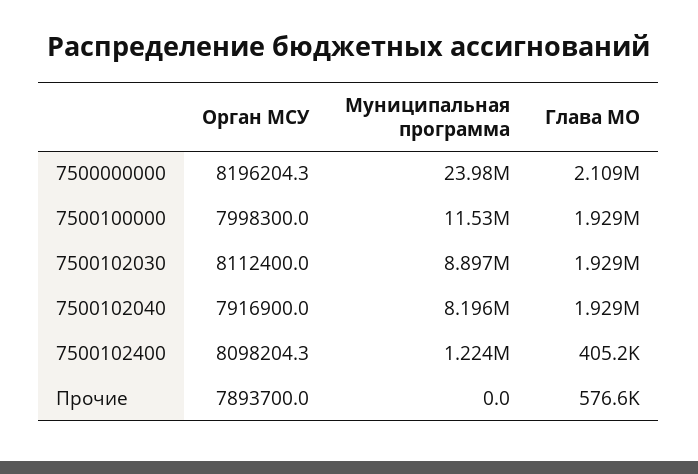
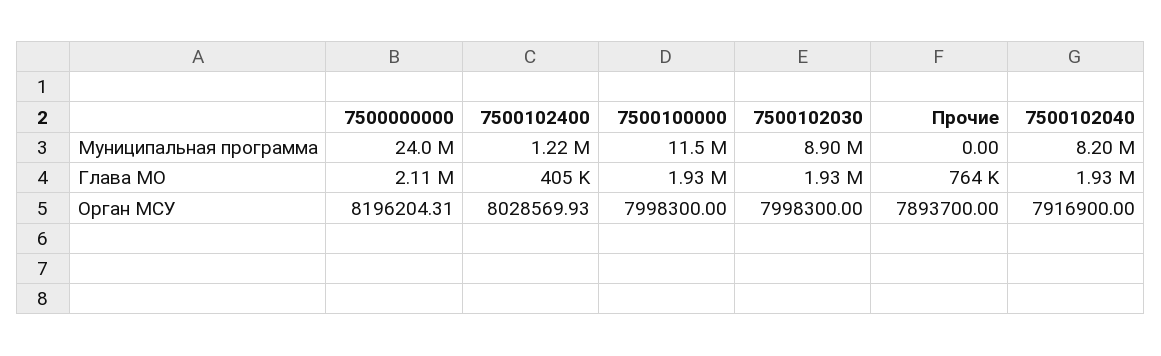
Орган МСУ, 7500102030: 8112400 -> 7998300
Орган МСУ, 7500102400: 8098204.3 -> 8028569.93
Глава МО, Прочие: 576600 -> 764000

